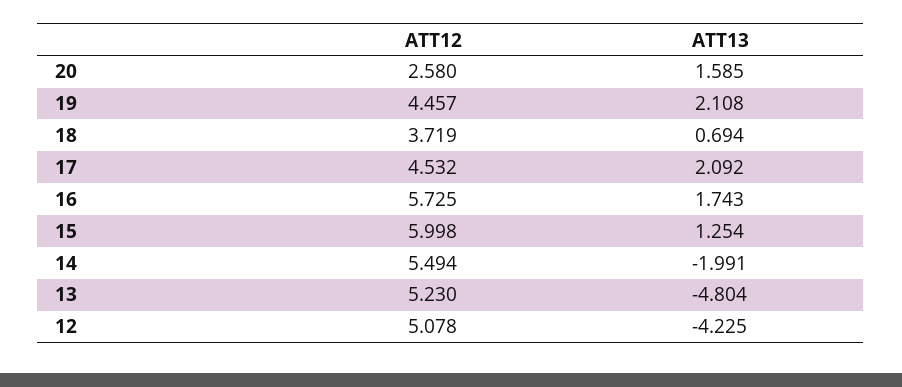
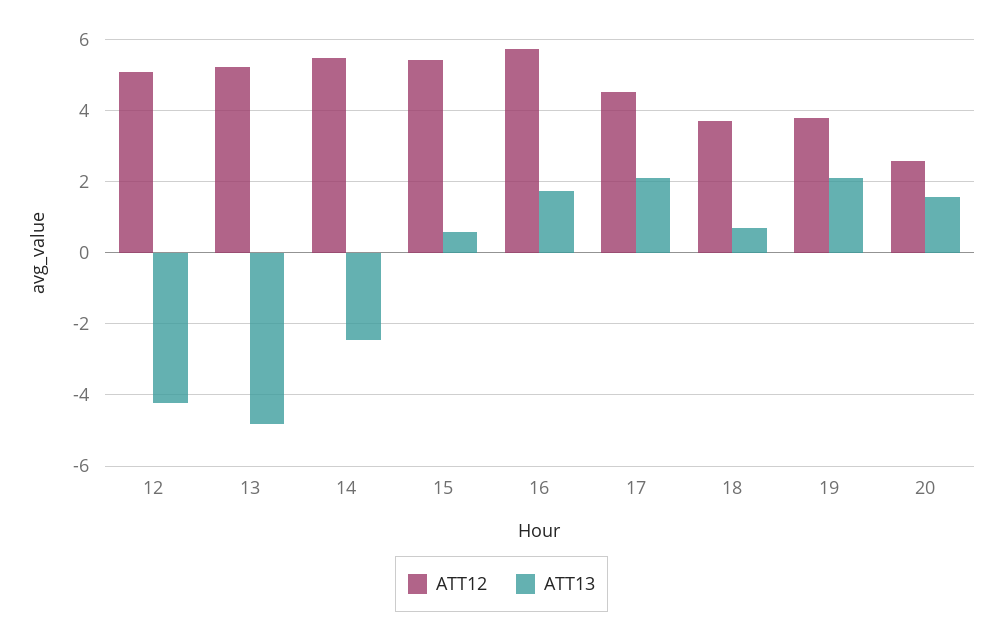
ATT12, 19: 4.457 -> 3.8
ATT12, 15: 5.998 -> 5.4
ATT13, 15: 1.254 -> 0.6
ATT13, 14: -1.991 -> -2.4

